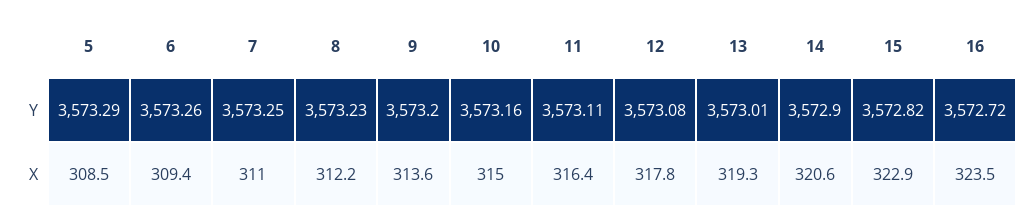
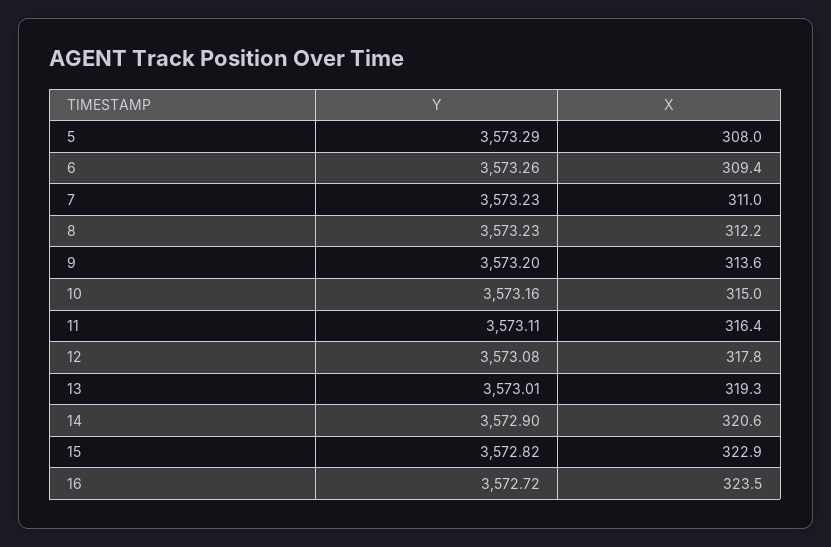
7, Y: 3573.25 -> 3573.23
5, X: 308.5 -> 308

